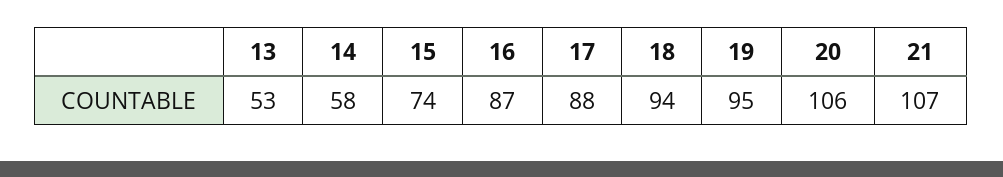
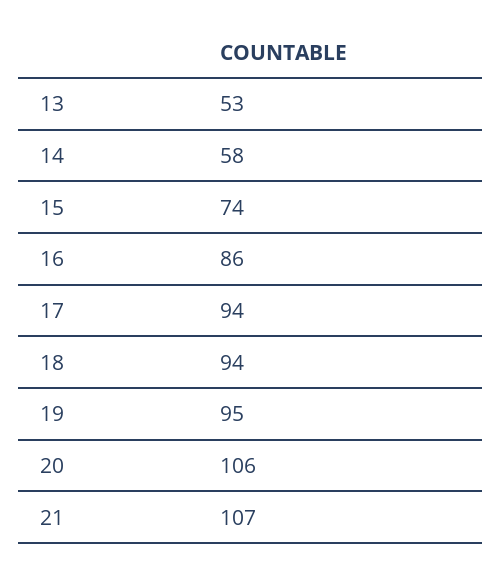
16: 87 -> 86
17: 88 -> 94

